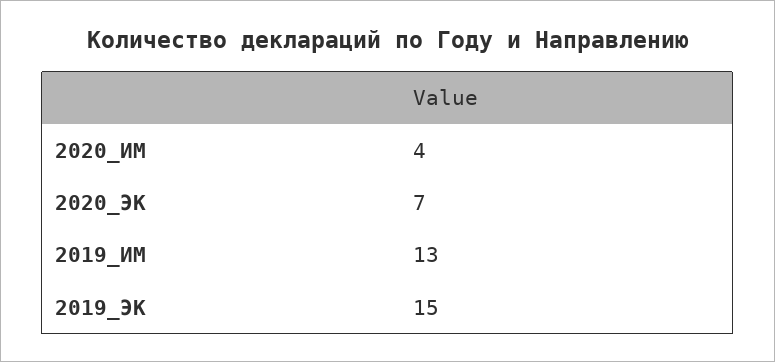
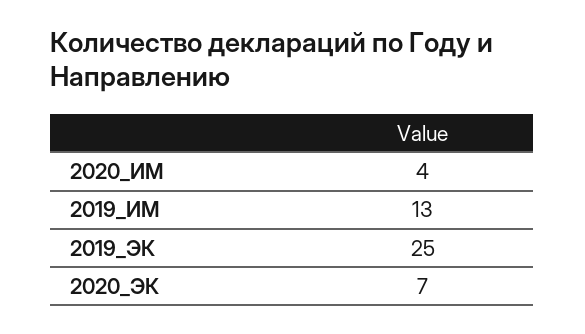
2019_ЭК: 15 -> 25

